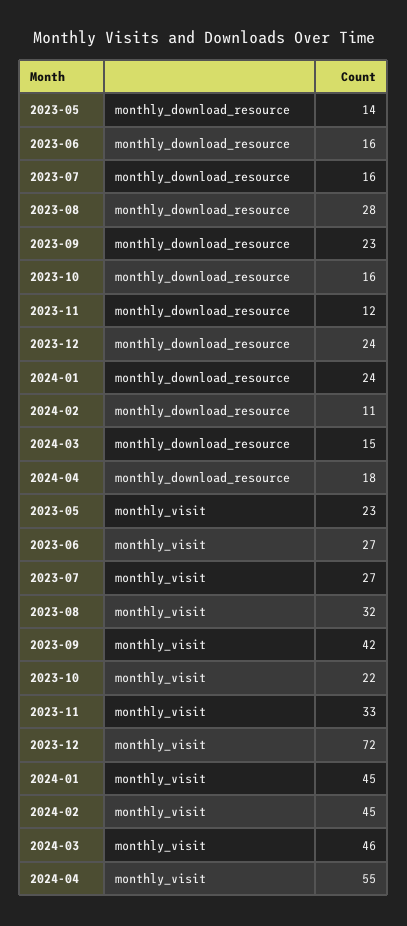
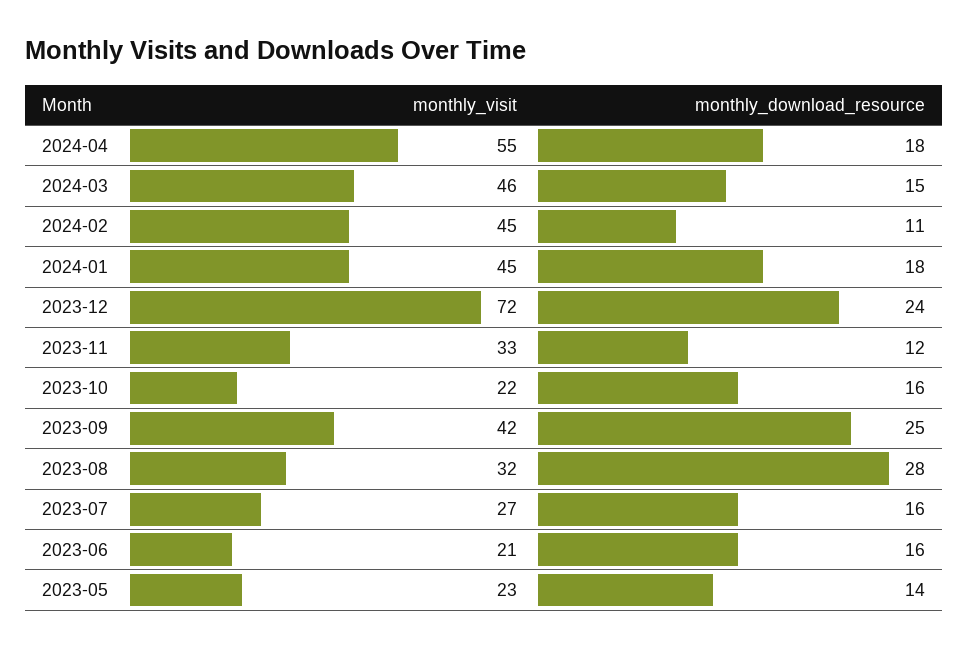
2023-09, monthly_download_resource: 23 -> 25
2024-01, monthly_download_resource: 24 -> 18
2023-06, monthly_visit: 27 -> 21

